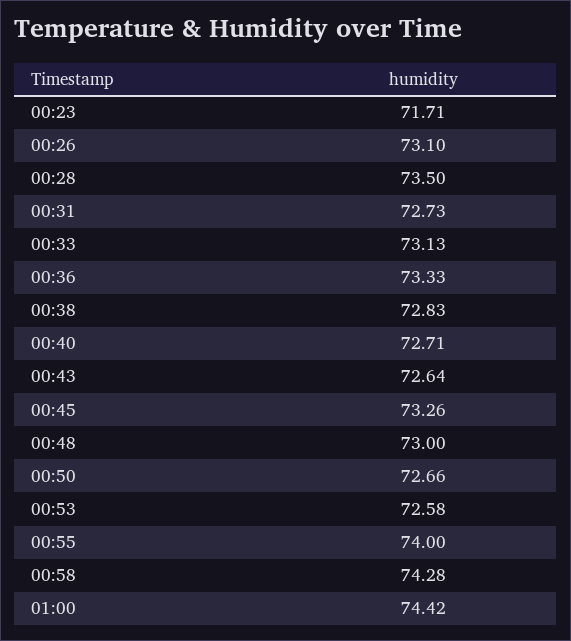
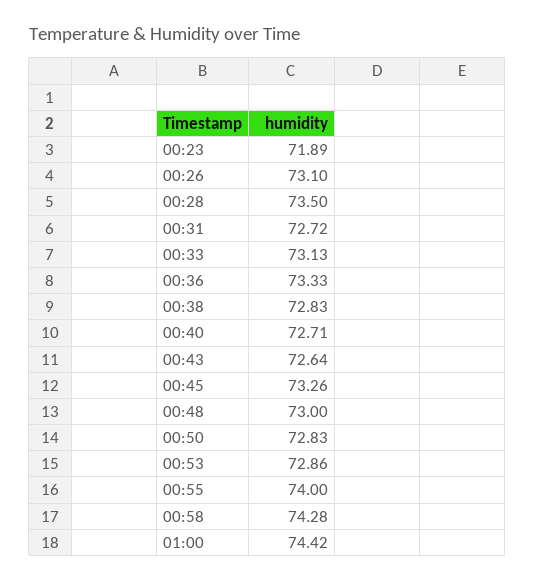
00:23: 71.71 -> 71.89
00:31: 72.73 -> 72.72
00:50: 72.66 -> 72.83
00:53: 72.58 -> 72.86

